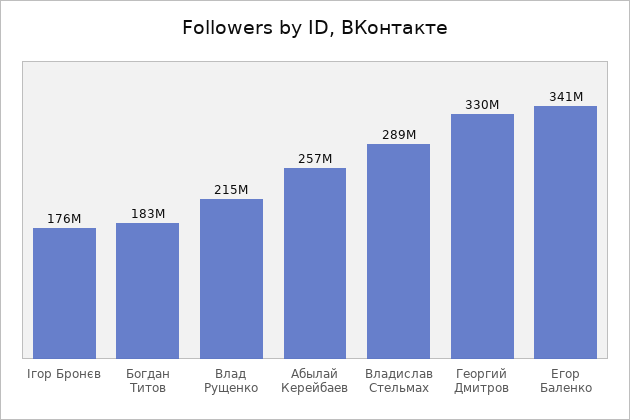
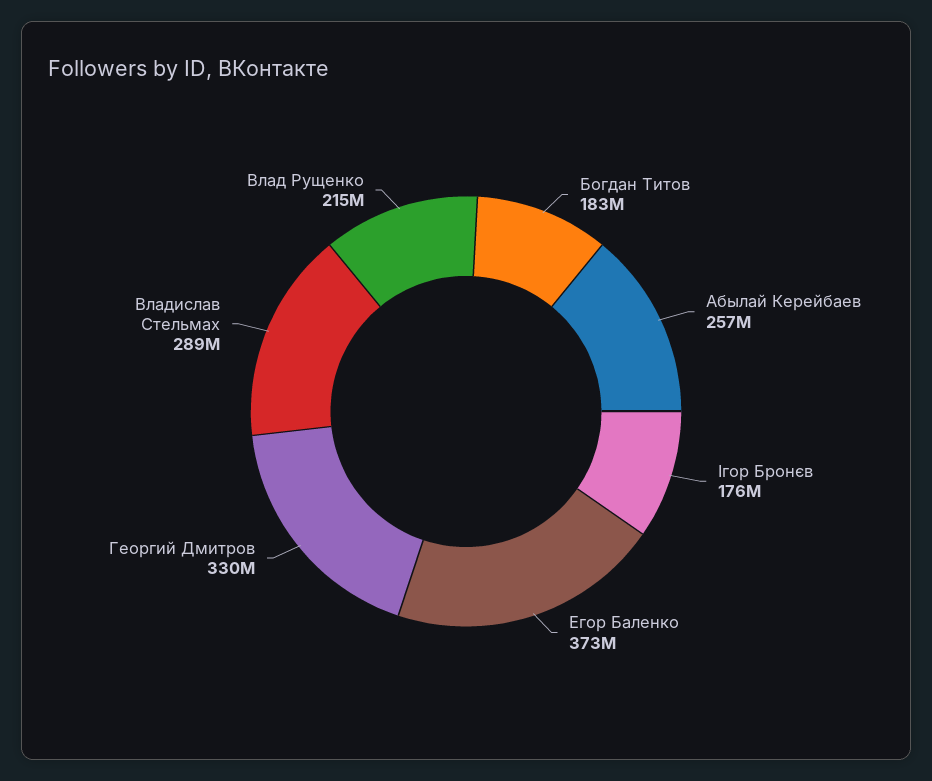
Егор Баленко: 341000000 -> 373000000

